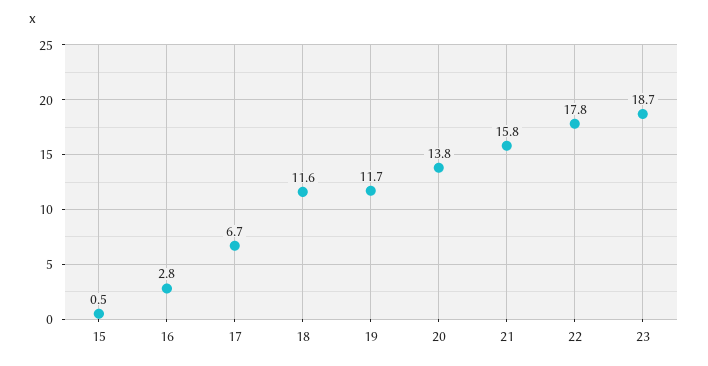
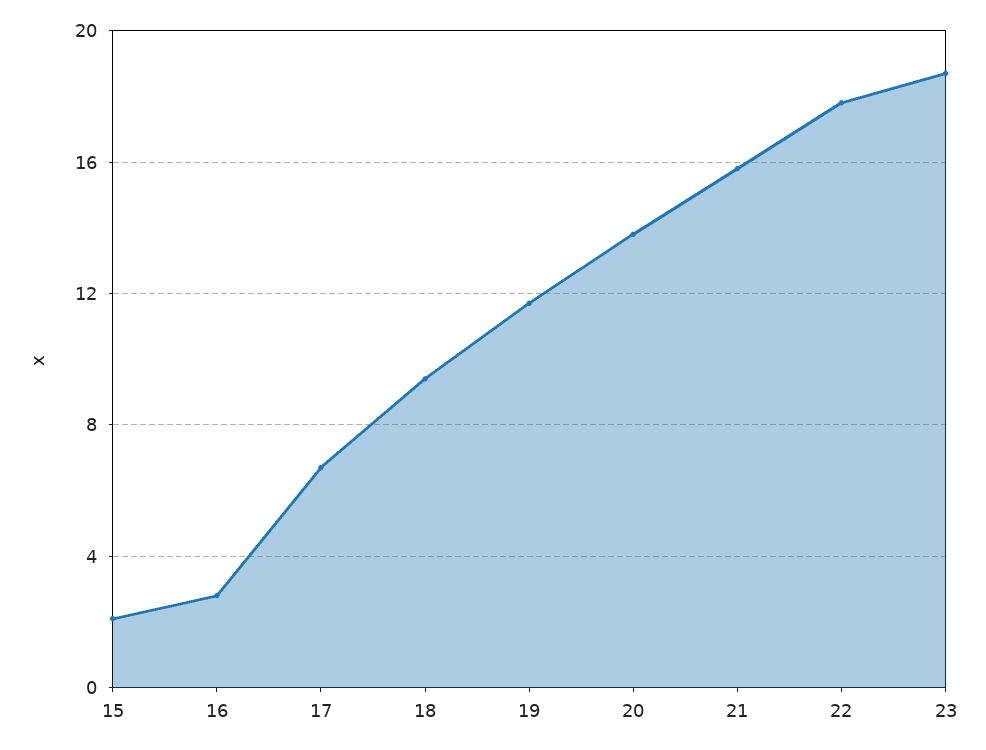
15: 0.5 -> 2
18: 11.6 -> 9.5

